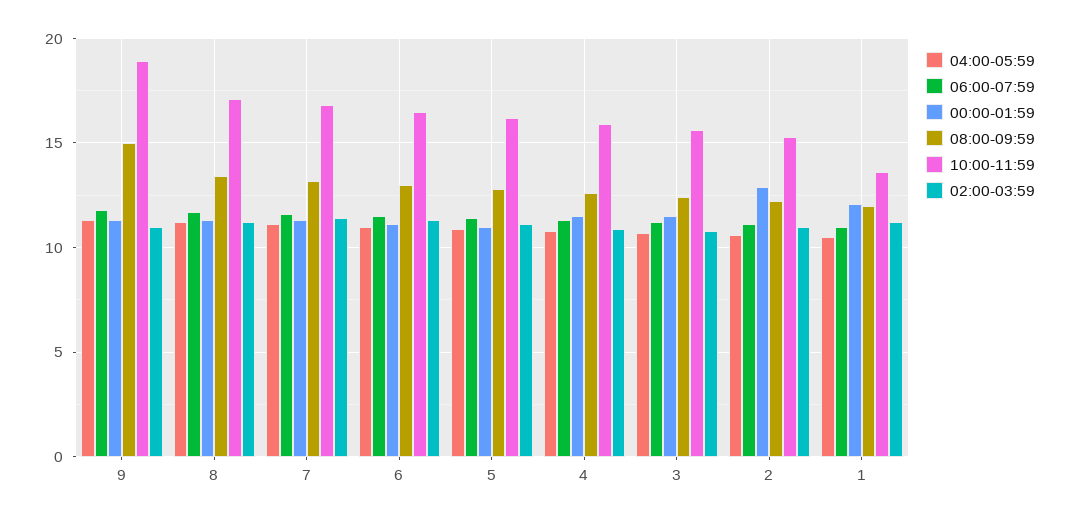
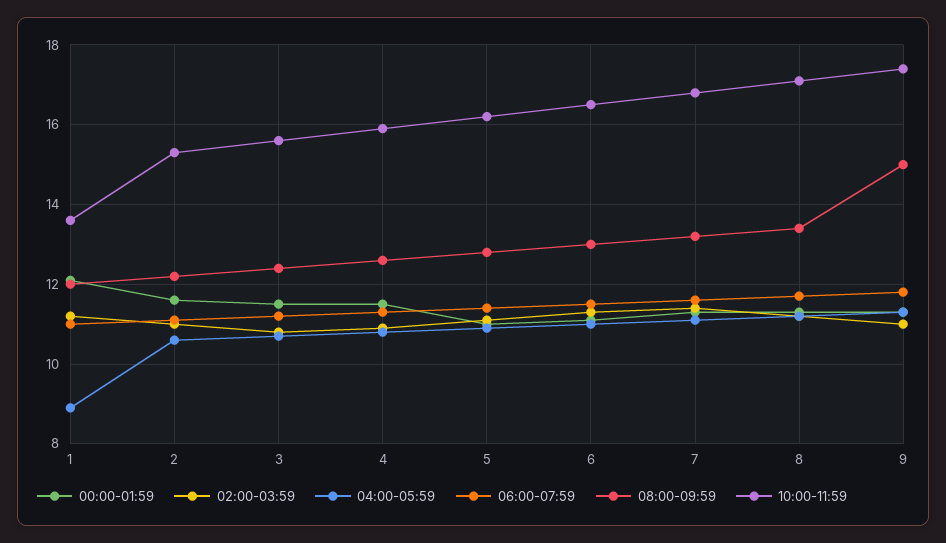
10:00-11:59, 9: 19 -> 17.5
00:00-01:59, 2: 13 -> 11.5
04:00-05:59, 1: 10.5 -> 9

